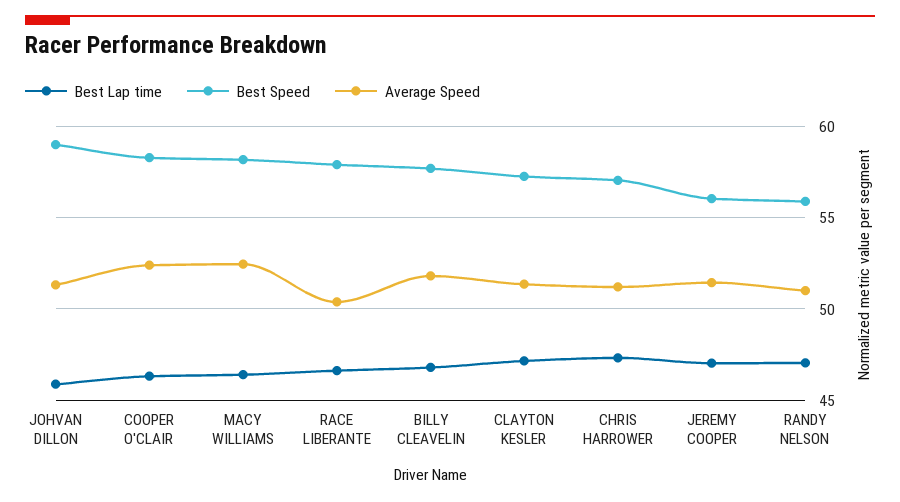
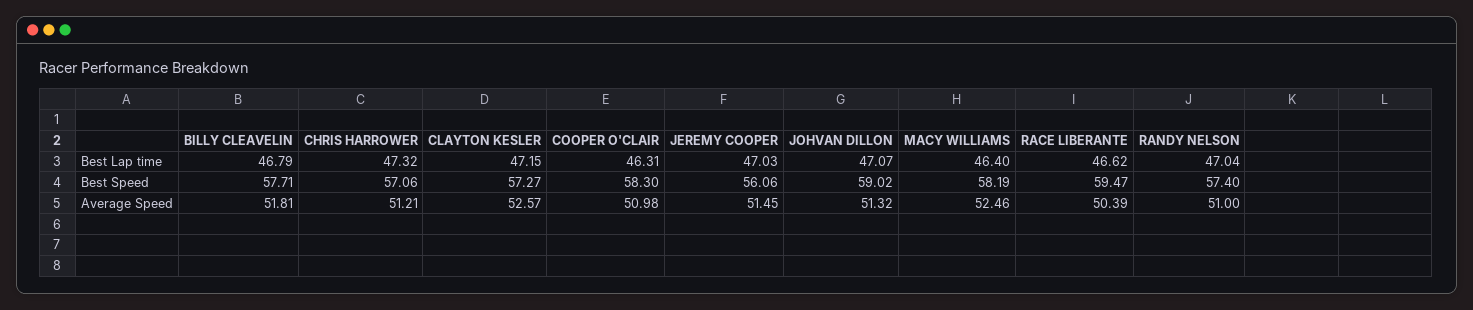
Best Lap time, JOHVAN DILLON: 46 -> 47.07
Average Speed, COOPER O'CLAIR: 52.5 -> 50.98
Best Speed, RACE LIBERANTE: 58 -> 59.47
Average Speed, CLAYTON KESLER: 51.5 -> 52.57
Best Speed, RANDY NELSON: 56 -> 57.4

